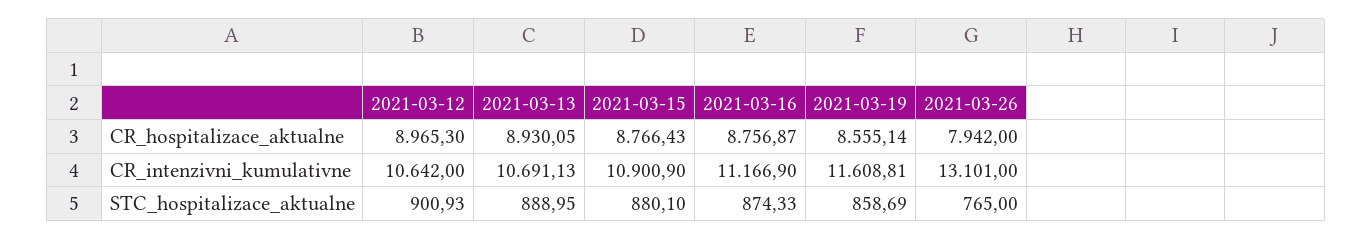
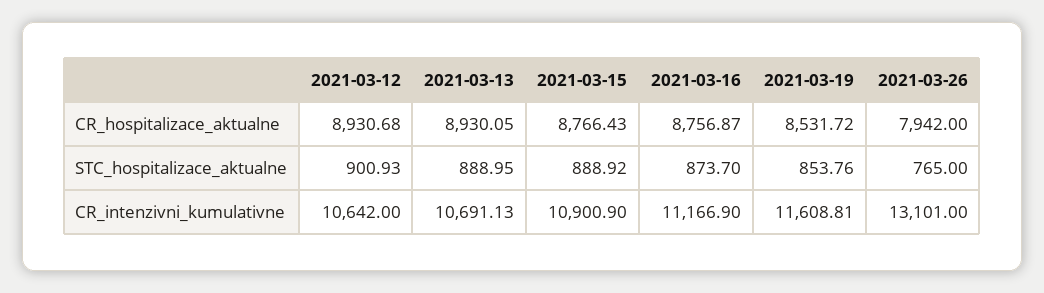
2021-03-12, CR_hospitalizace_aktualne: 8965.3 -> 8930.68
2021-03-19, CR_hospitalizace_aktualne: 8555.14 -> 8531.72
2021-03-15, STC_hospitalizace_aktualne: 880.1 -> 888.92
2021-03-16, STC_hospitalizace_aktualne: 874.33 -> 873.7
2021-03-19, STC_hospitalizace_aktualne: 858.69 -> 853.76

